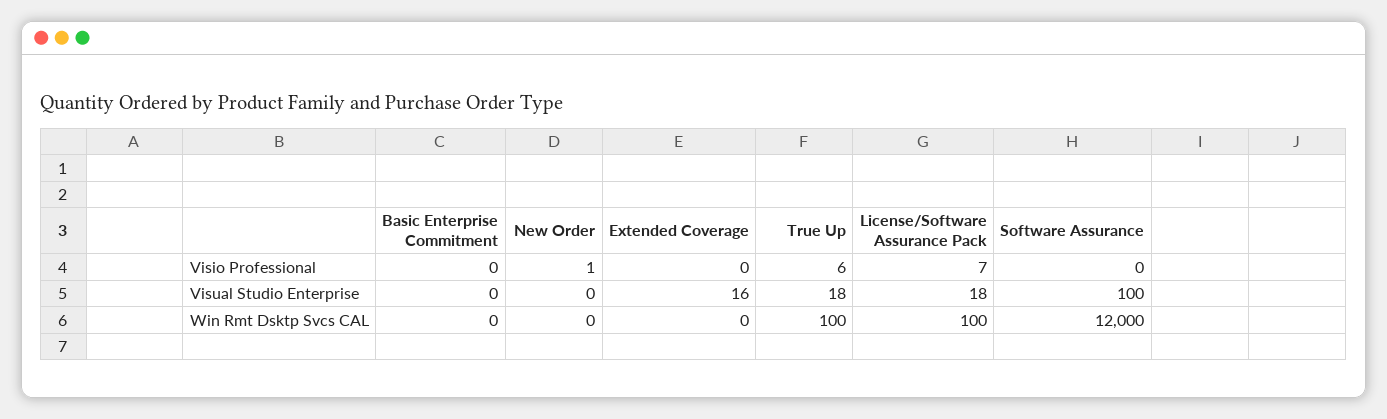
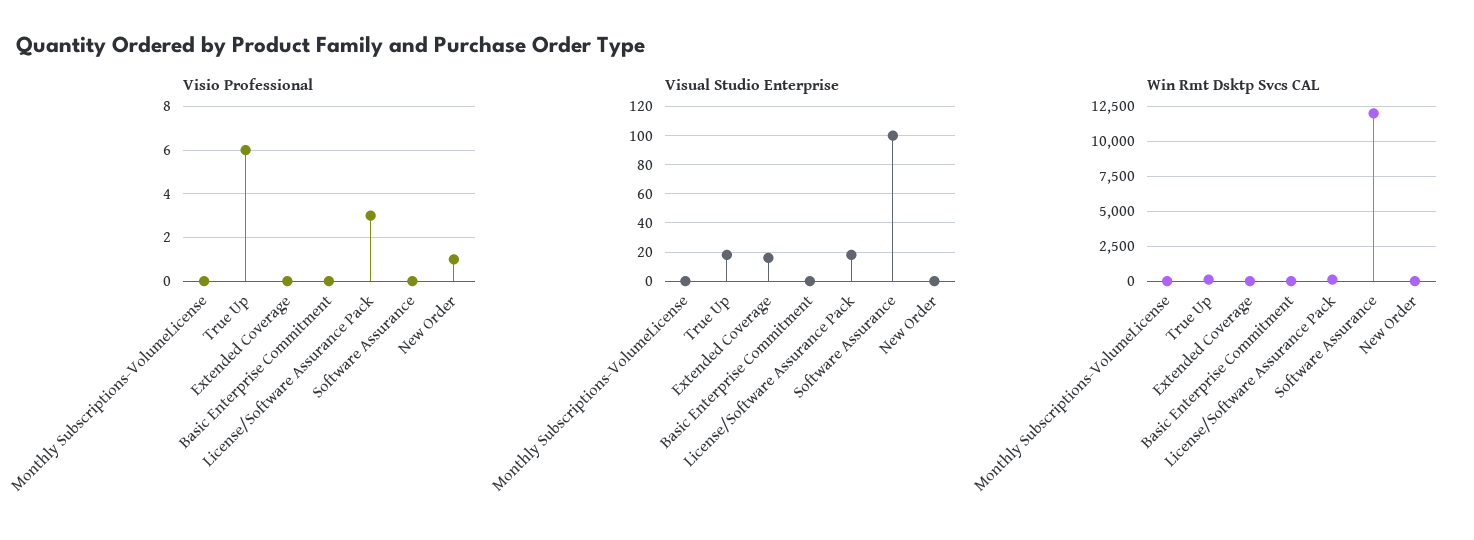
Visio Professional, License/Software Assurance Pack: 7 -> 3
Visio Professional, Monthly Subscriptions-VolumeLicense: none -> 0
Visual Studio Enterprise, Monthly Subscriptions-VolumeLicense: none -> 0
Win Rmt Dsktp Svcs CAL, Monthly Subscriptions-VolumeLicense: none -> 0

